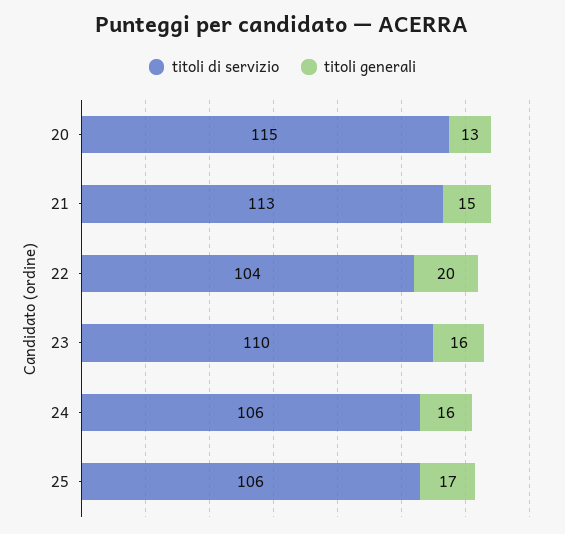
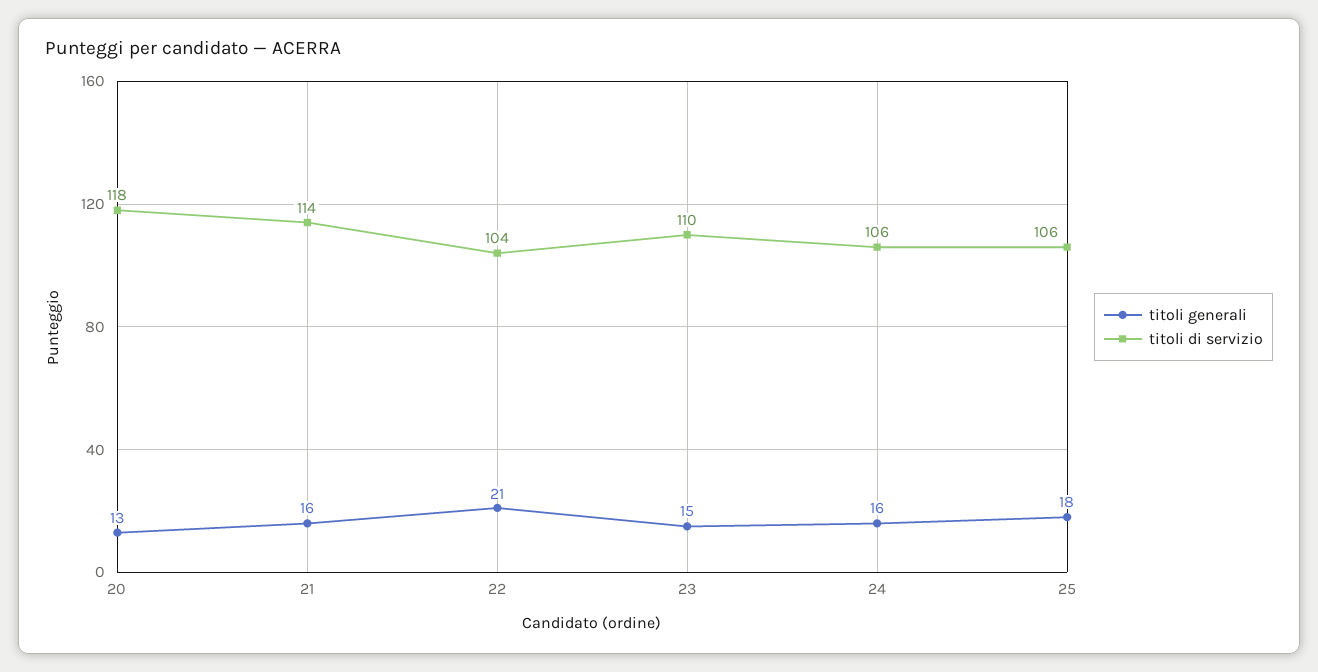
titoli di servizio, 20: 115 -> 118
titoli di servizio, 21: 113 -> 114
titoli generali, 21: 15 -> 16
titoli generali, 22: 20 -> 21
titoli generali, 23: 16 -> 15
titoli generali, 25: 17 -> 18

